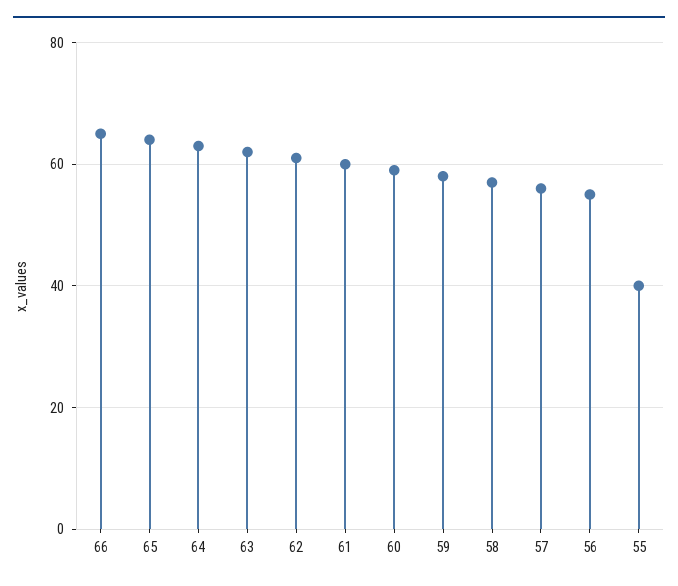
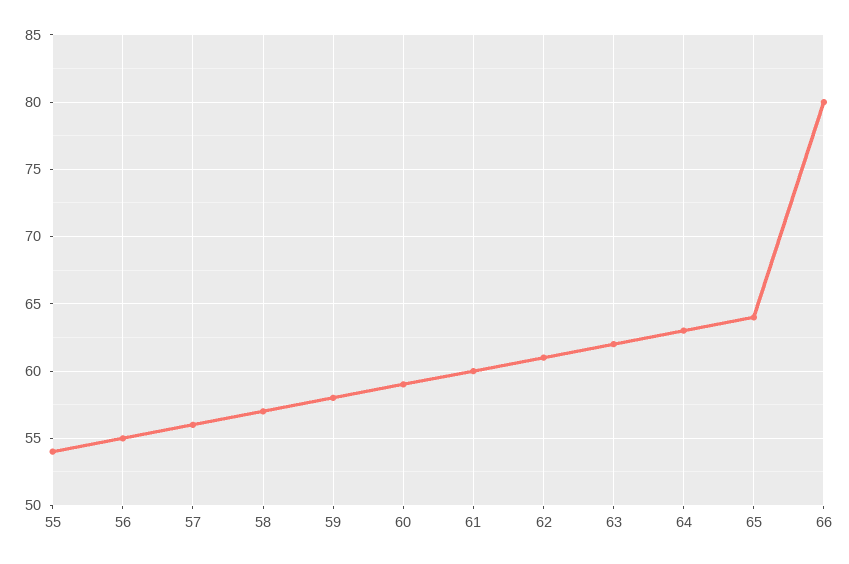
66: 65 -> 80
55: 40 -> 54

